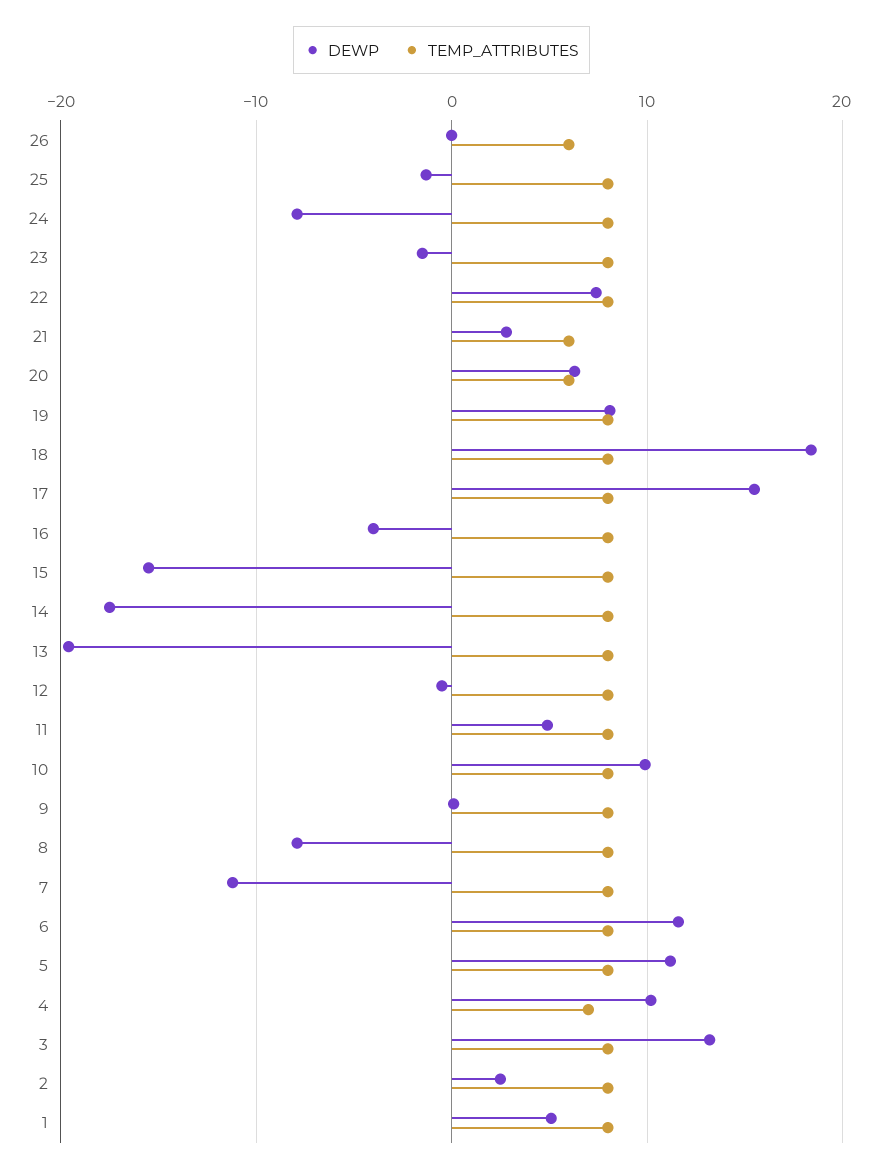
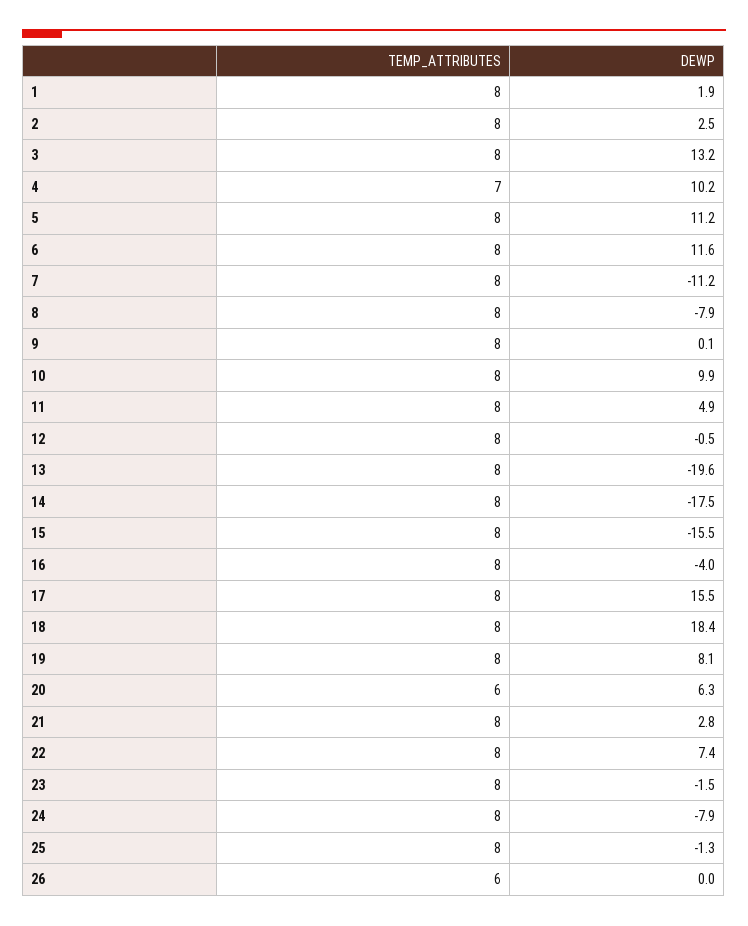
TEMP_ATTRIBUTES, 21: 6 -> 8
DEWP, 1: 5 -> 1.9

